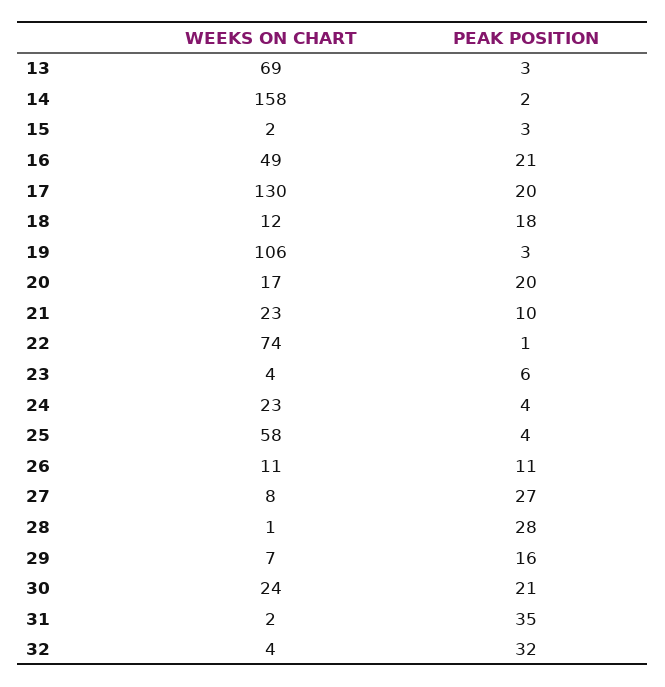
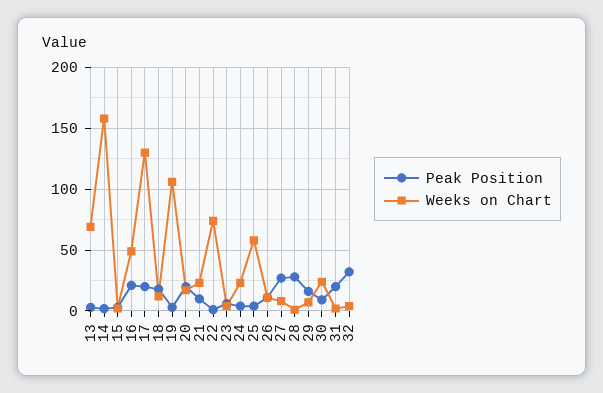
PEAK POSITION, 30: 21 -> 10
PEAK POSITION, 31: 35 -> 20

